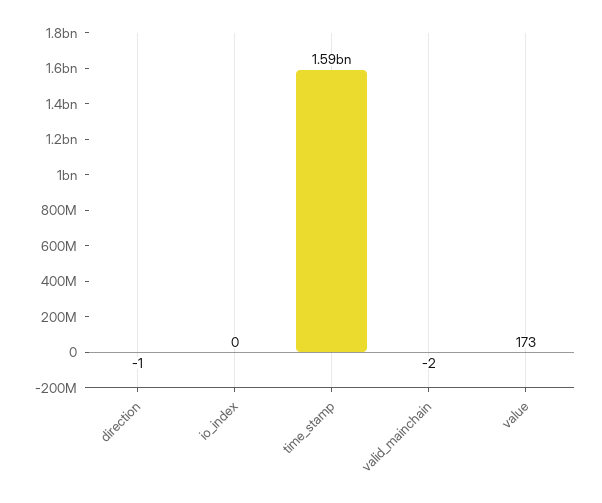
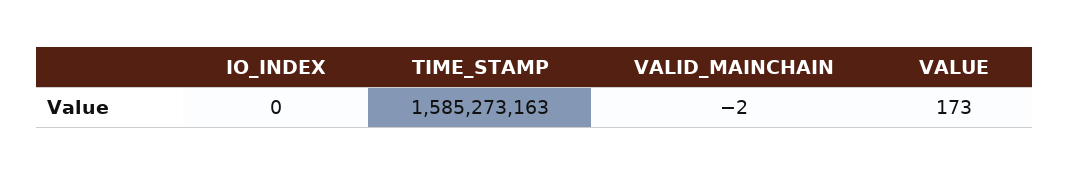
direction: -1 -> none

